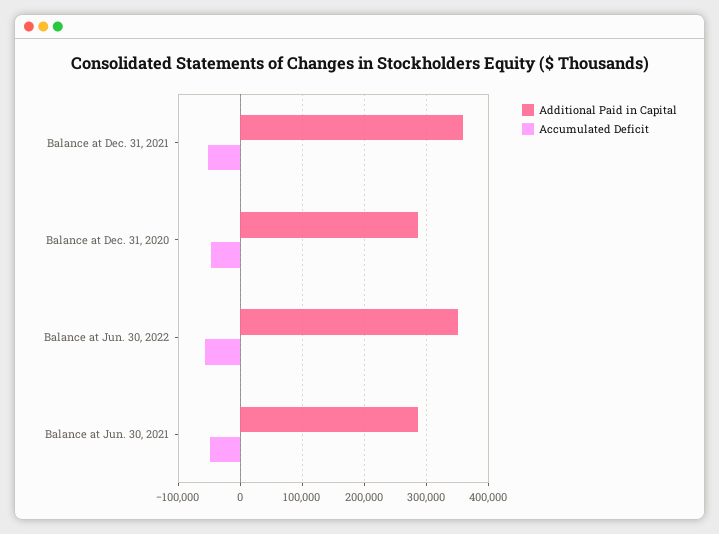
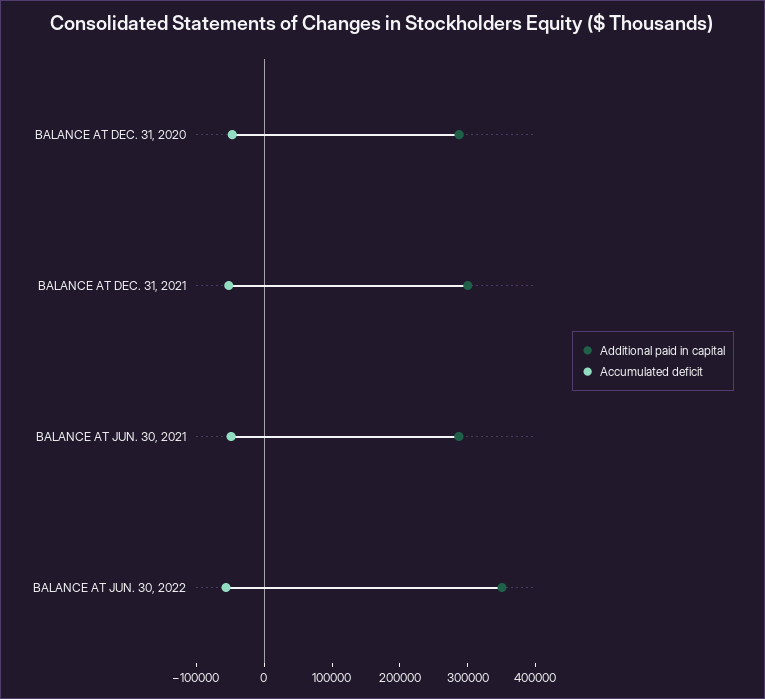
Additional Paid in Capital, Balance at Dec. 31, 2021: 360000 -> 300000

